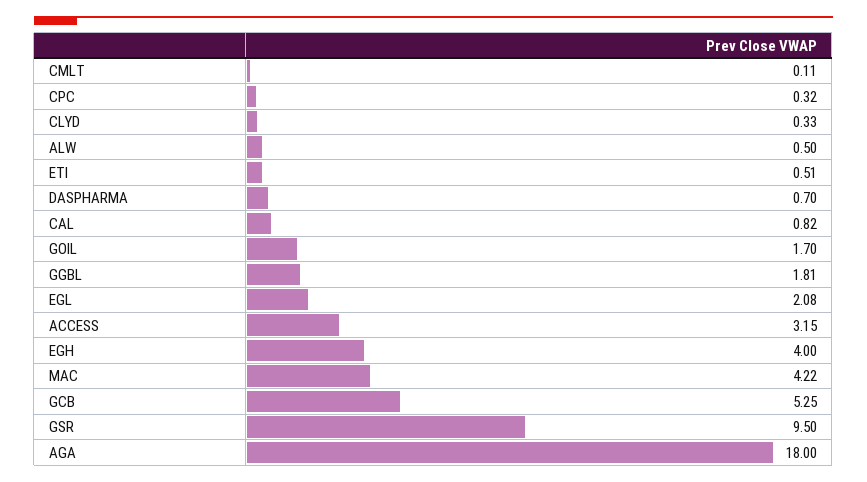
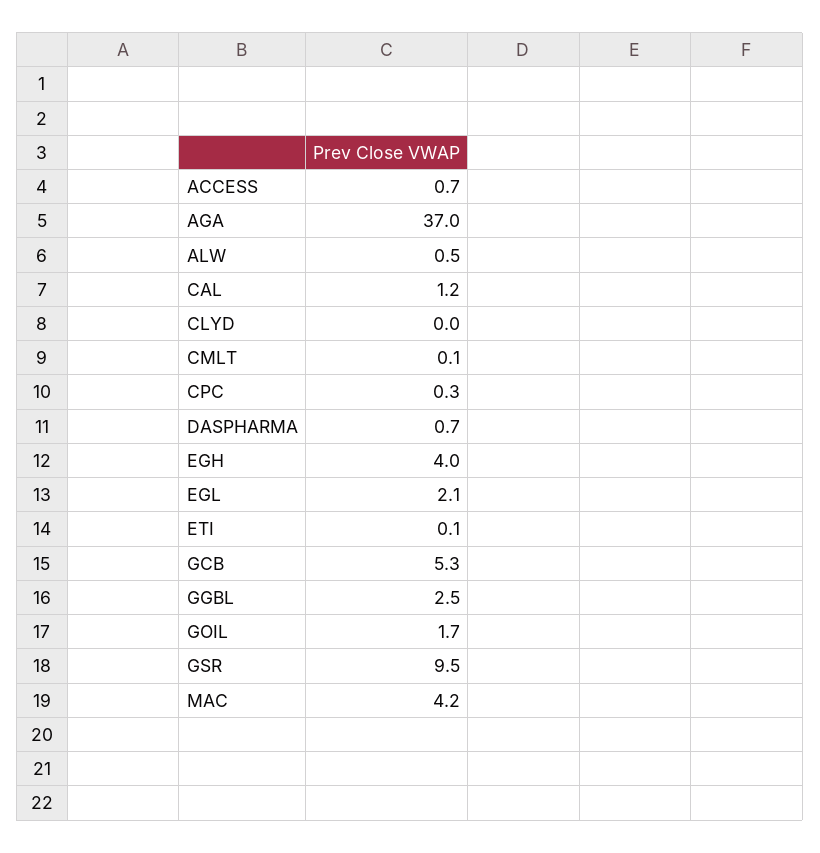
CLYD: 0.33 -> 0
ETI: 0.51 -> 0.1
CAL: 0.82 -> 1.2
GGBL: 1.81 -> 2.5
ACCESS: 3.15 -> 0.7
AGA: 18 -> 37

